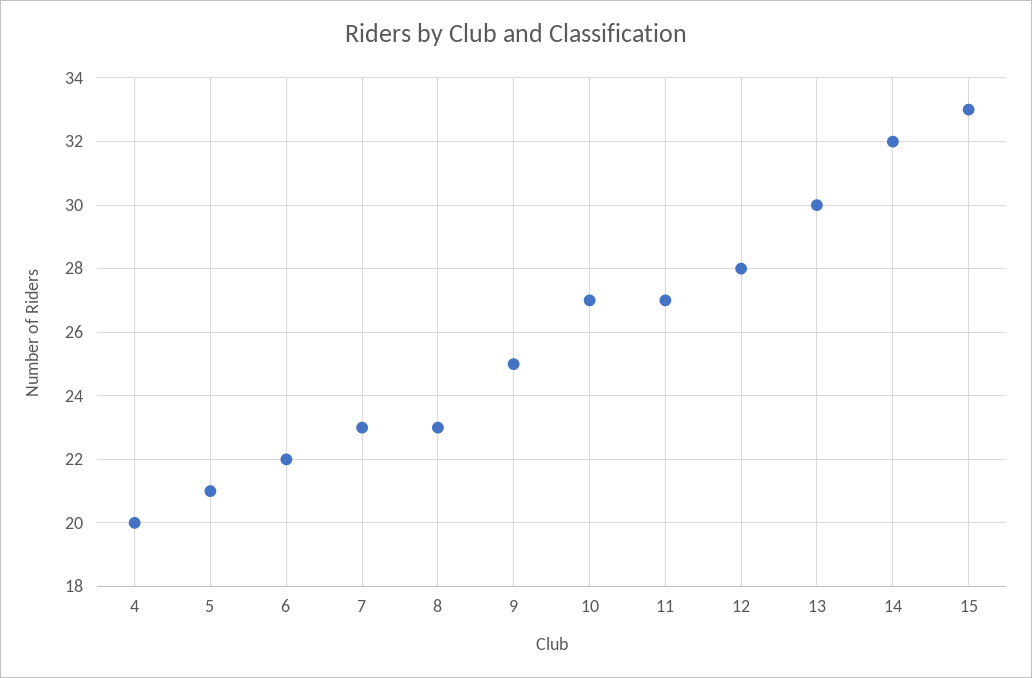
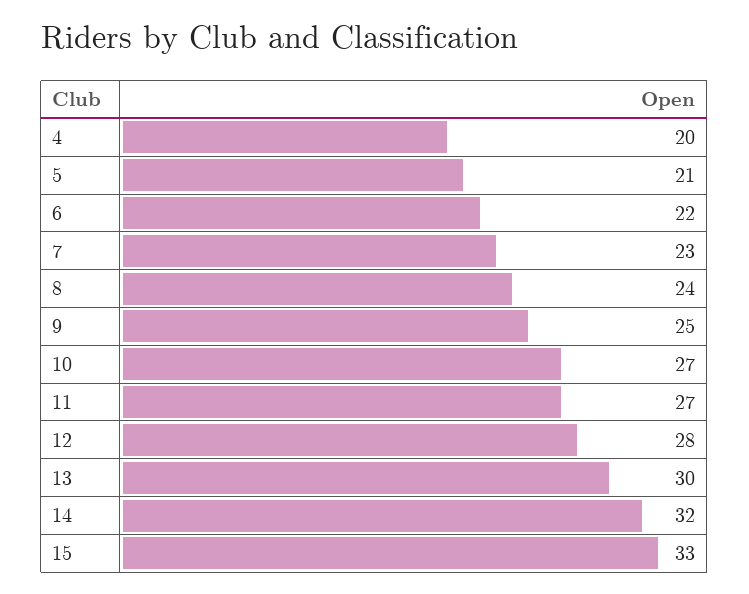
8: 23 -> 24

